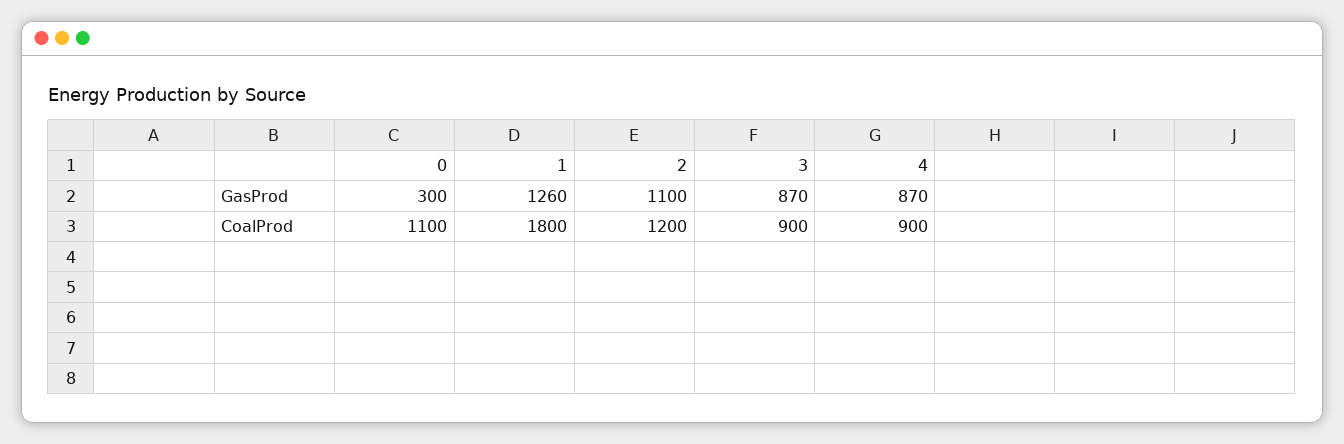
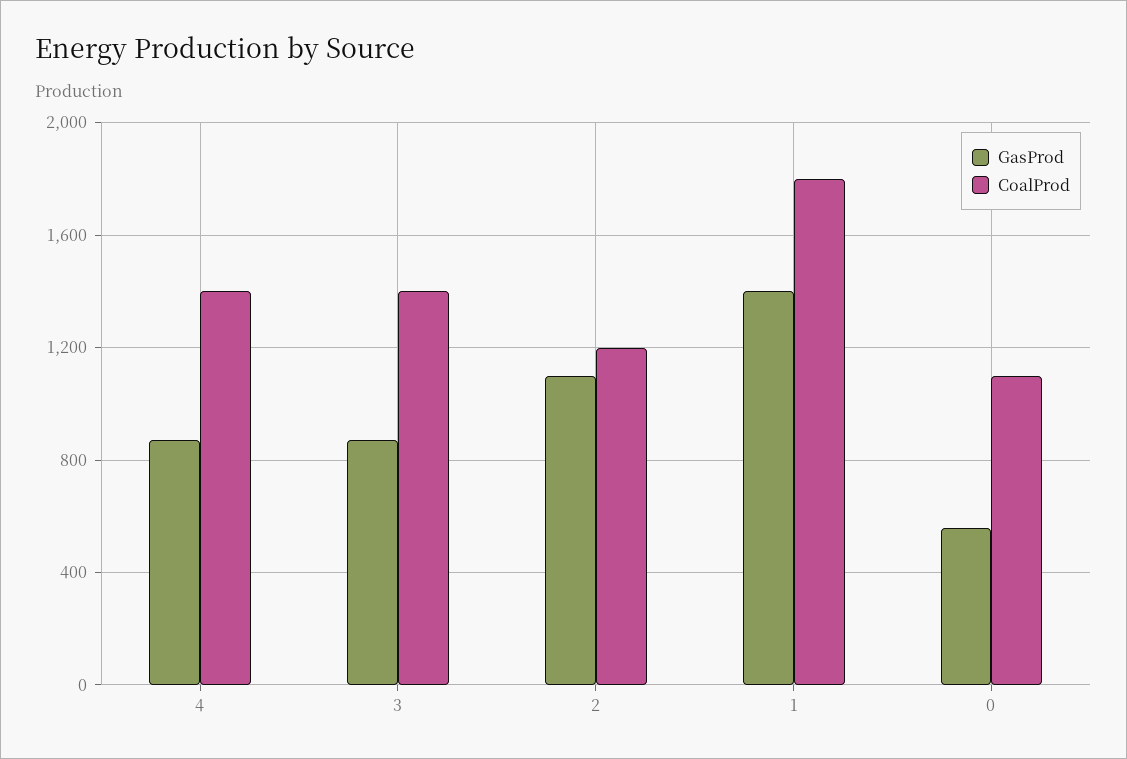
GasProd, 0: 300 -> 550
GasProd, 1: 1260 -> 1400
CoalProd, 3: 900 -> 1400
CoalProd, 4: 900 -> 1400

